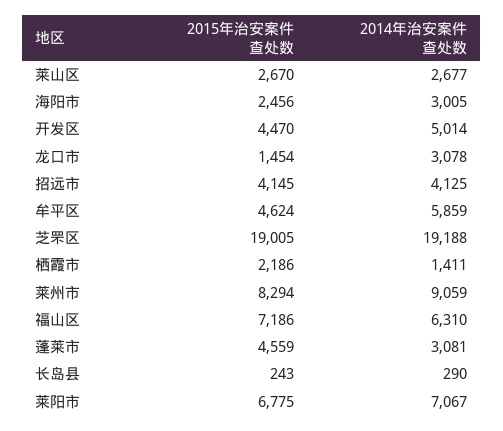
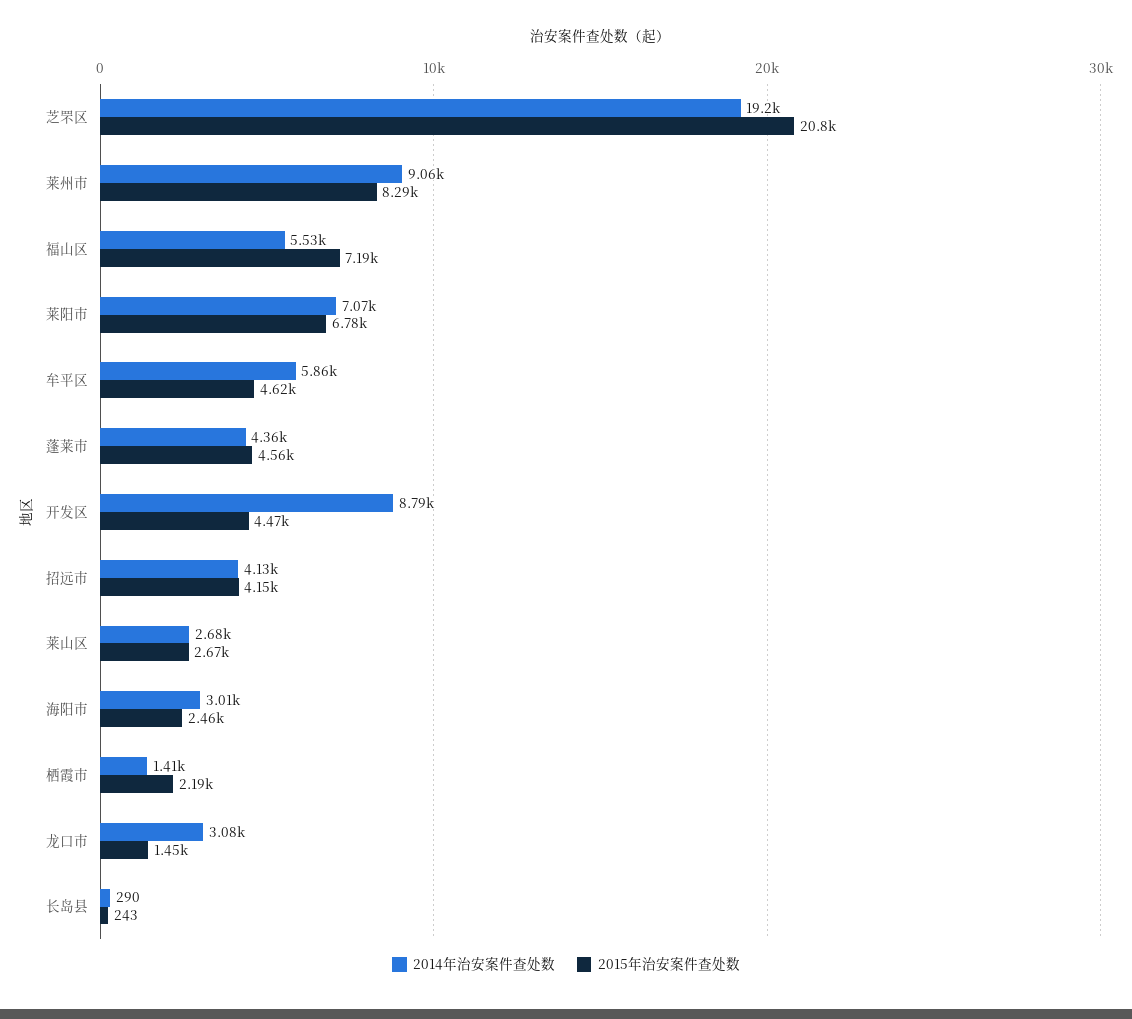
2014年治安案件查处数, 开发区: 5014 -> 8790
2015年治安案件查处数, 芝罘区: 19005 -> 20800
2014年治安案件查处数, 福山区: 6310 -> 5530
2014年治安案件查处数, 蓬莱市: 3081 -> 4360

